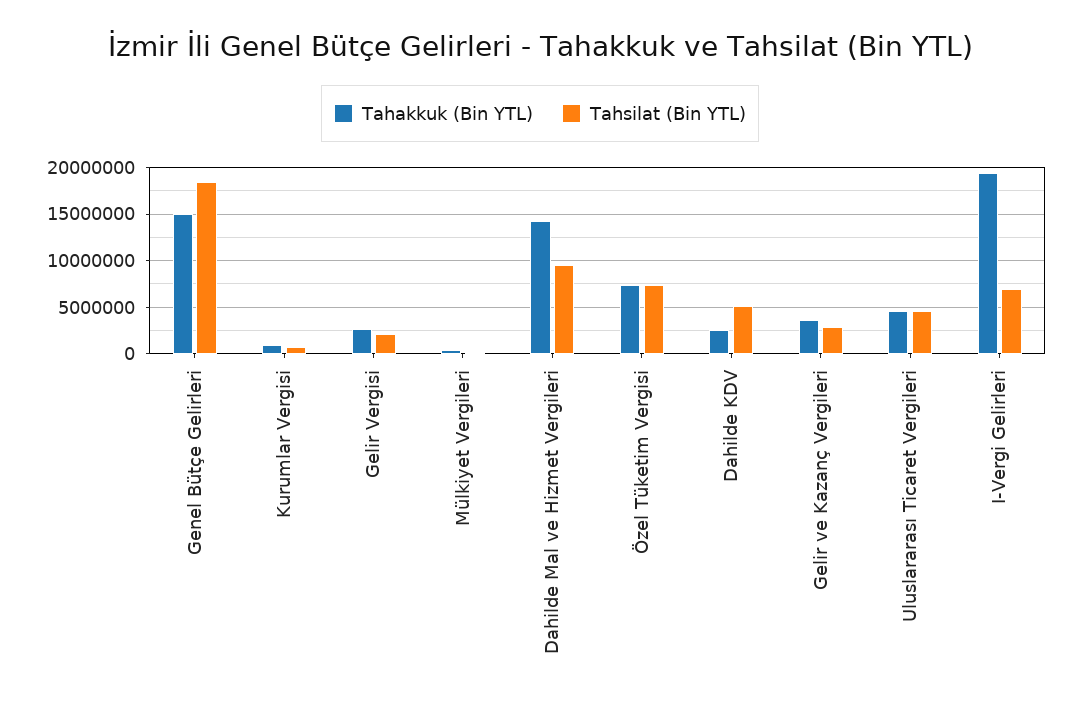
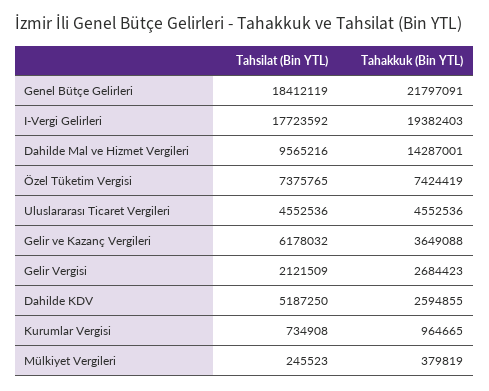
Tahakkuk (Bin YTL), Genel Bütçe Gelirleri: 15000000 -> 21797091
Tahsilat (Bin YTL), Gelir ve Kazanç Vergileri: 3000000 -> 6178032
Tahsilat (Bin YTL), I-Vergi Gelirleri: 7000000 -> 17723592

